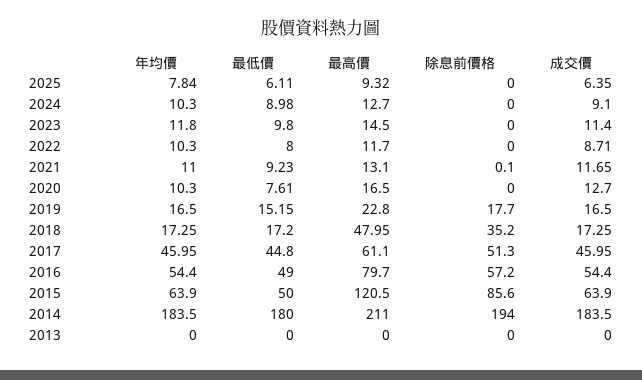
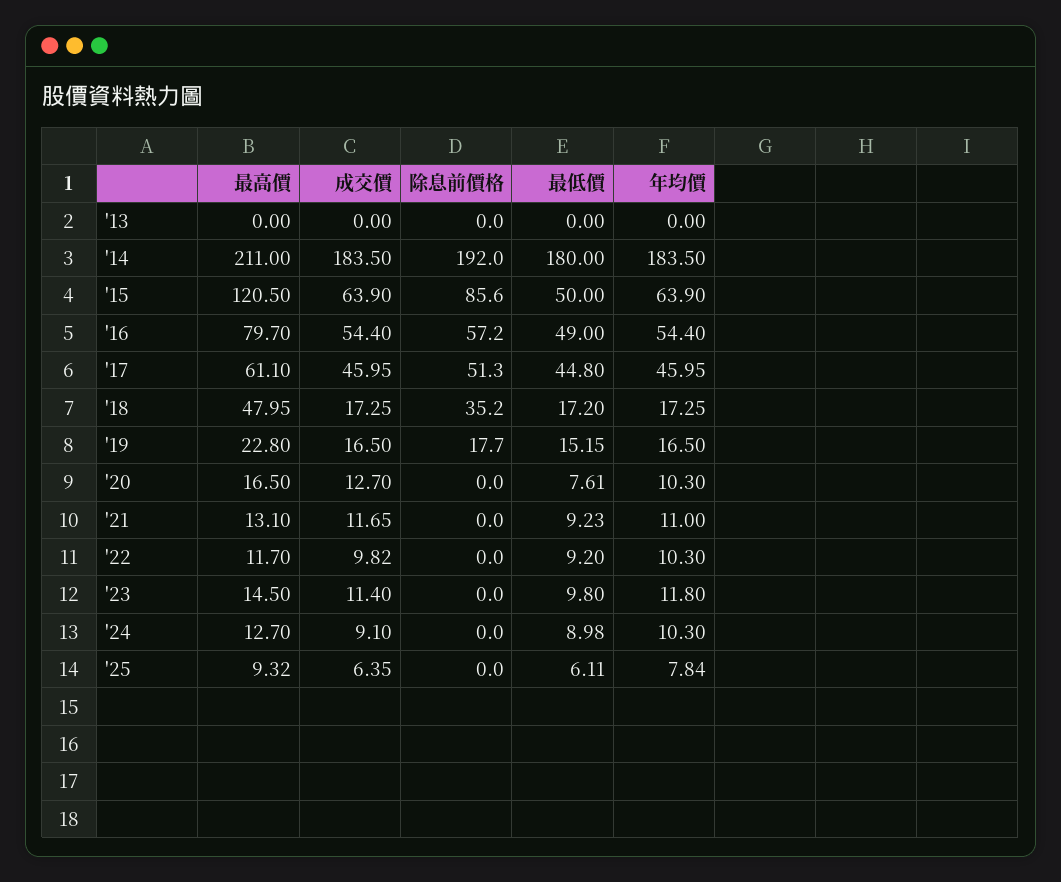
最低價, 2022: 8 -> 9.2
成交價, 2022: 8.71 -> 9.82
除息前價格, 2021: 0.1 -> 0
除息前價格, 2014: 194 -> 192

